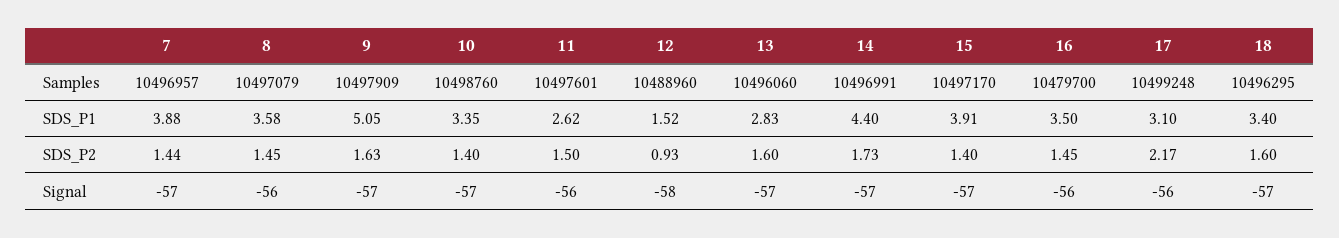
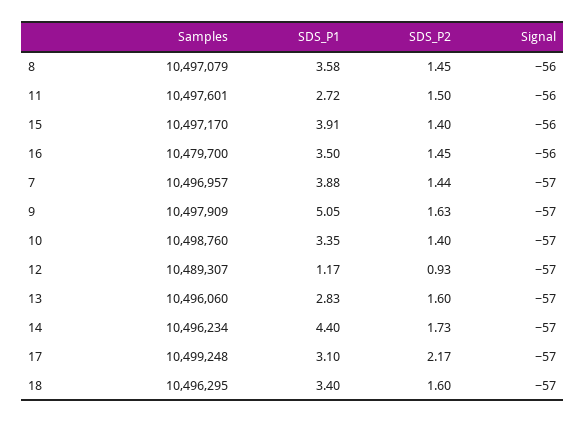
12, Samples: 10488960 -> 10489307
14, Samples: 10496991 -> 10496234
11, SDS_P1: 2.62 -> 2.72
12, SDS_P1: 1.52 -> 1.17
12, Signal: -58 -> -57
15, Signal: -57 -> -56
17, Signal: -56 -> -57

